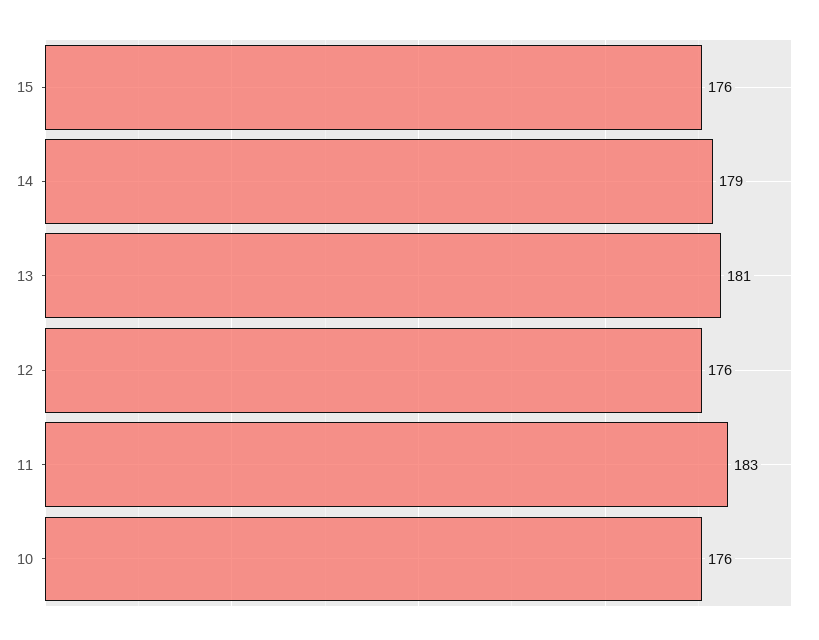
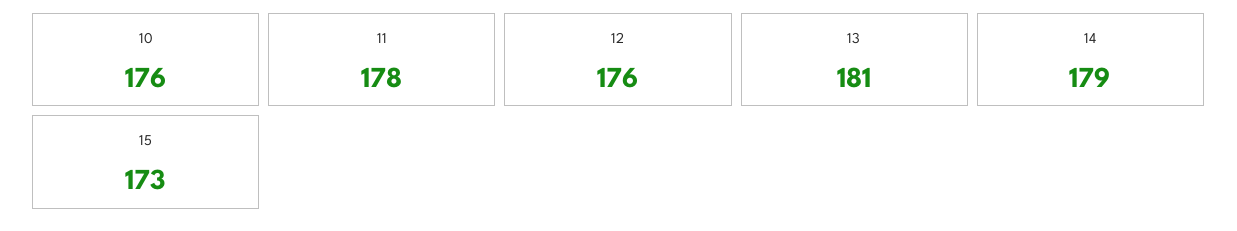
15: 176 -> 173
11: 183 -> 178

